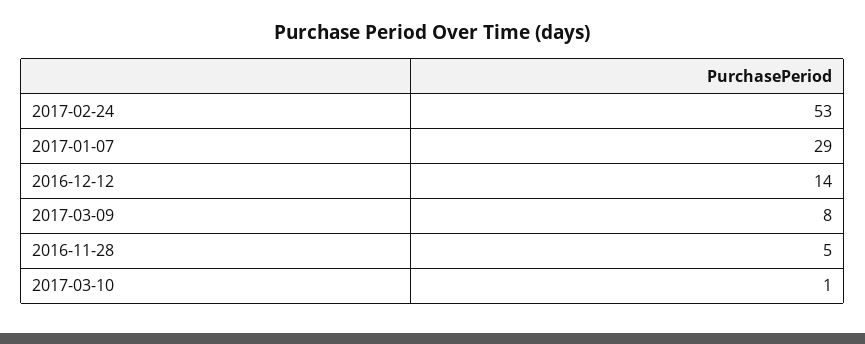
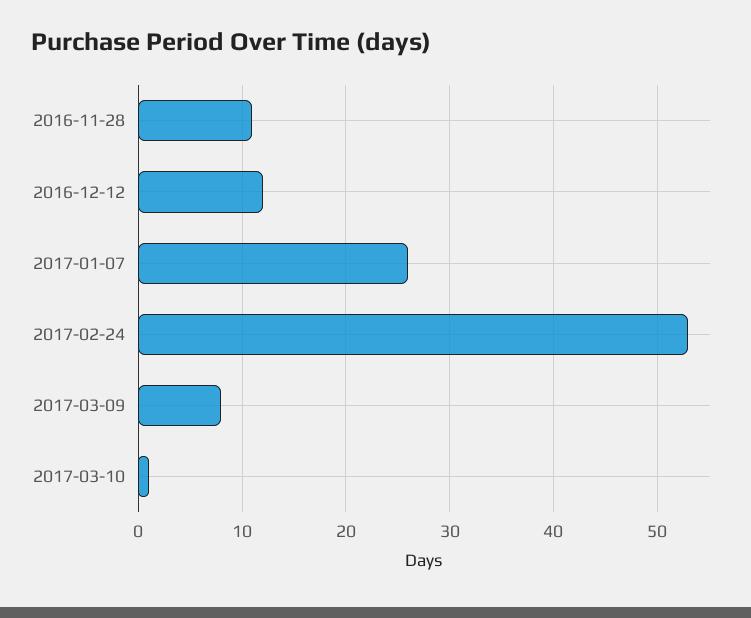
2017-01-07: 29 -> 26
2016-12-12: 14 -> 12
2016-11-28: 5 -> 11

